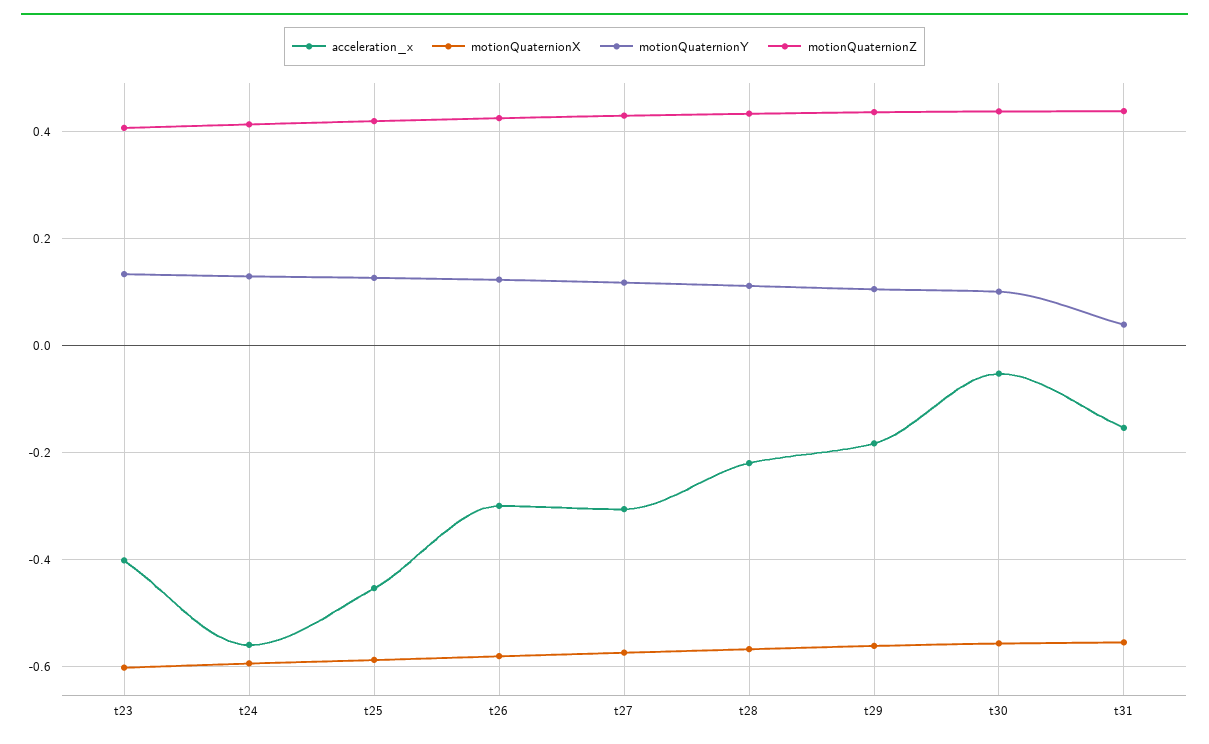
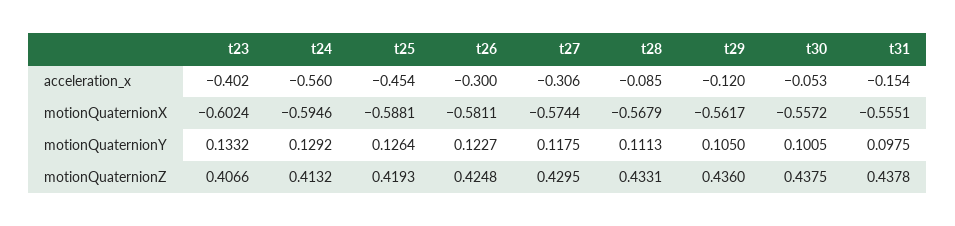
acceleration_x, t28: -0.22 -> -0.085
acceleration_x, t29: -0.18 -> -0.12
motionQuaternionY, t31: 0.04 -> 0.0975

